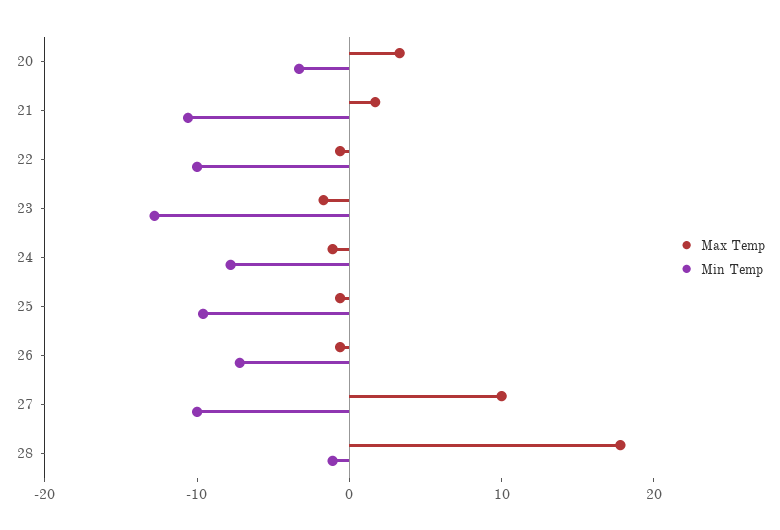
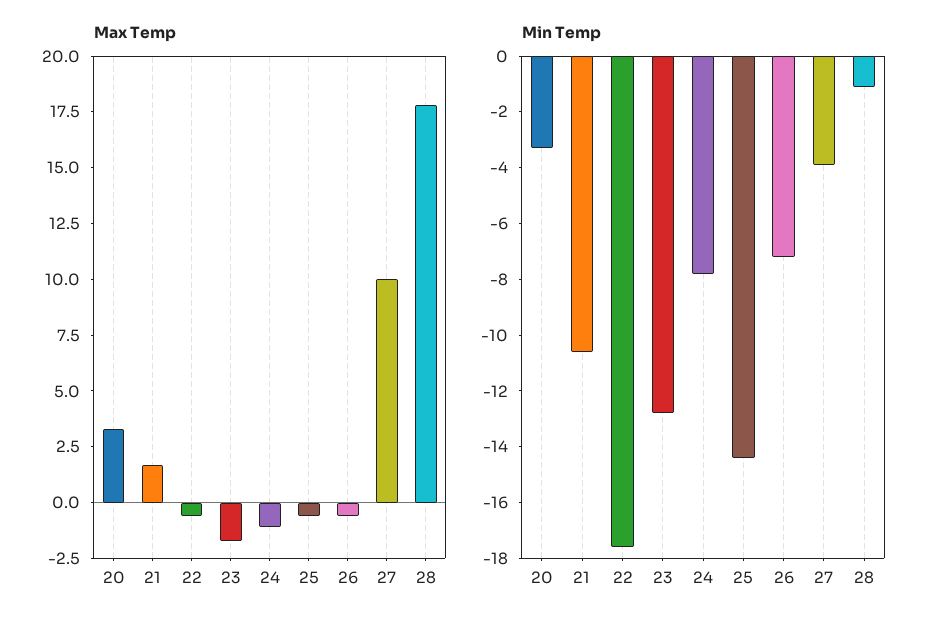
Min Temp, 22: -10 -> -17.5
Min Temp, 25: -10 -> -14.5
Min Temp, 27: -10 -> -4

